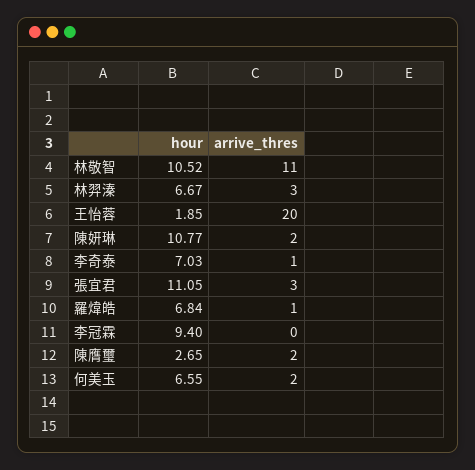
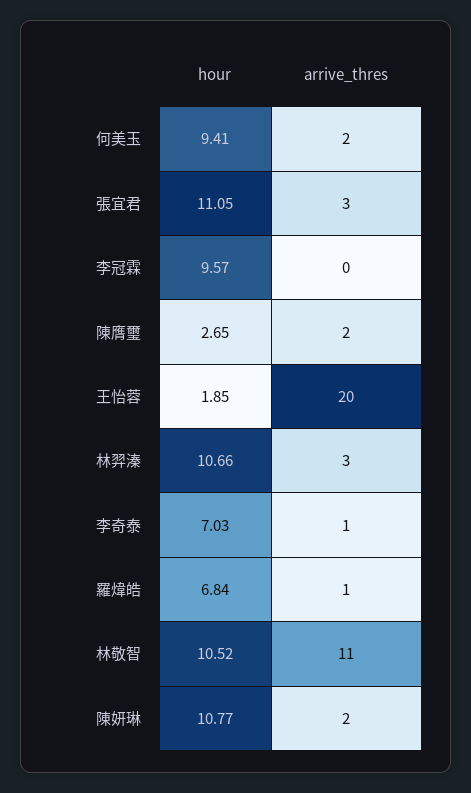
hour, 林羿溱: 6.67 -> 10.66
hour, 李冠霖: 9.4 -> 9.57
hour, 何美玉: 6.55 -> 9.41

